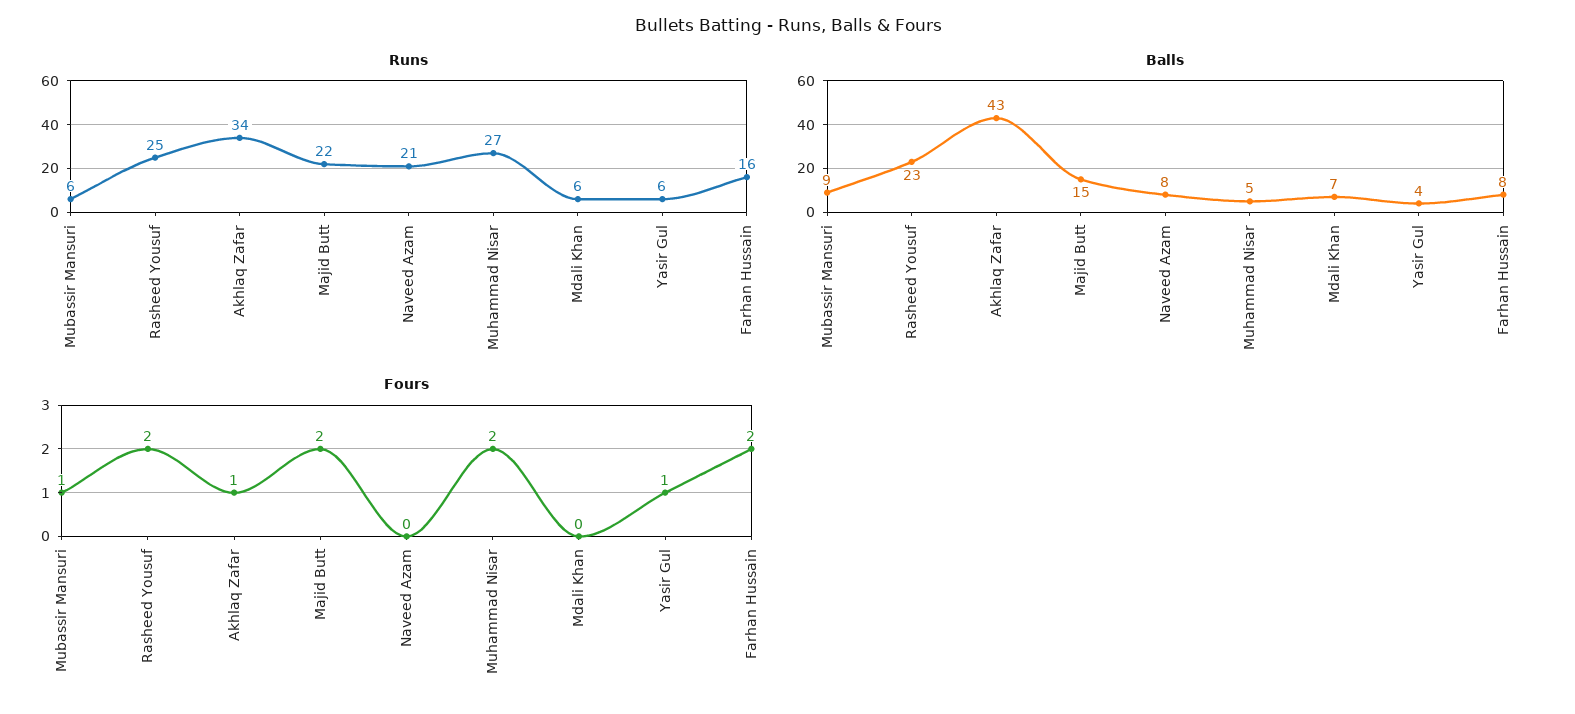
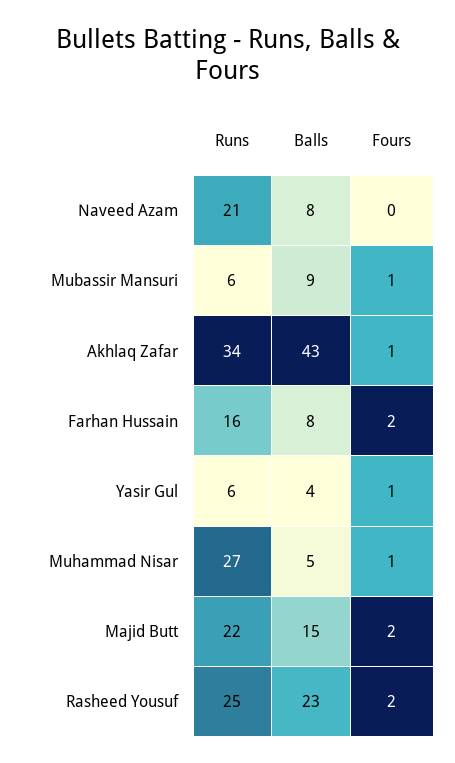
Runs, Mdali Khan: 6 -> none
Balls, Mdali Khan: 7 -> none
Fours, Muhammad Nisar: 2 -> 1
Fours, Mdali Khan: 0 -> none

